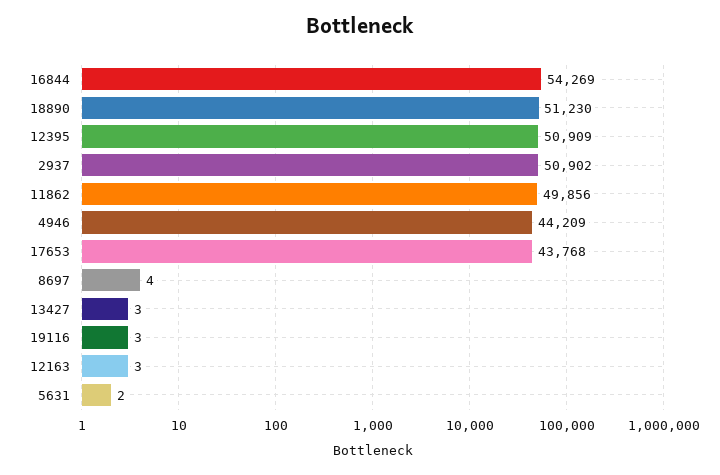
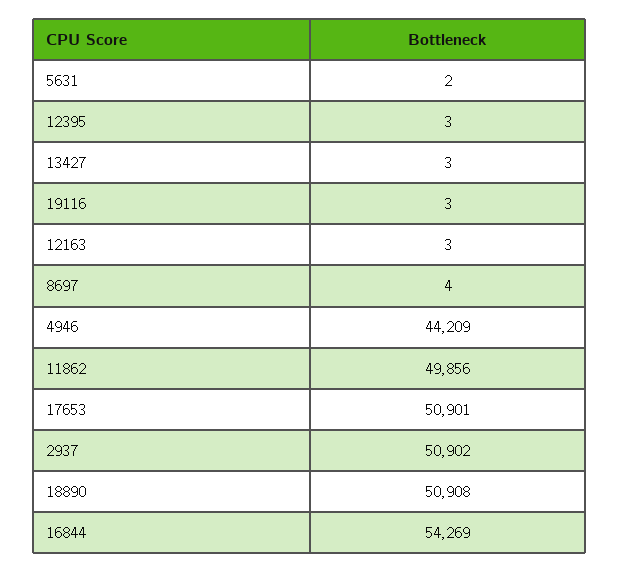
18890: 51230 -> 50908
12395: 50909 -> 3
17653: 43768 -> 50901

